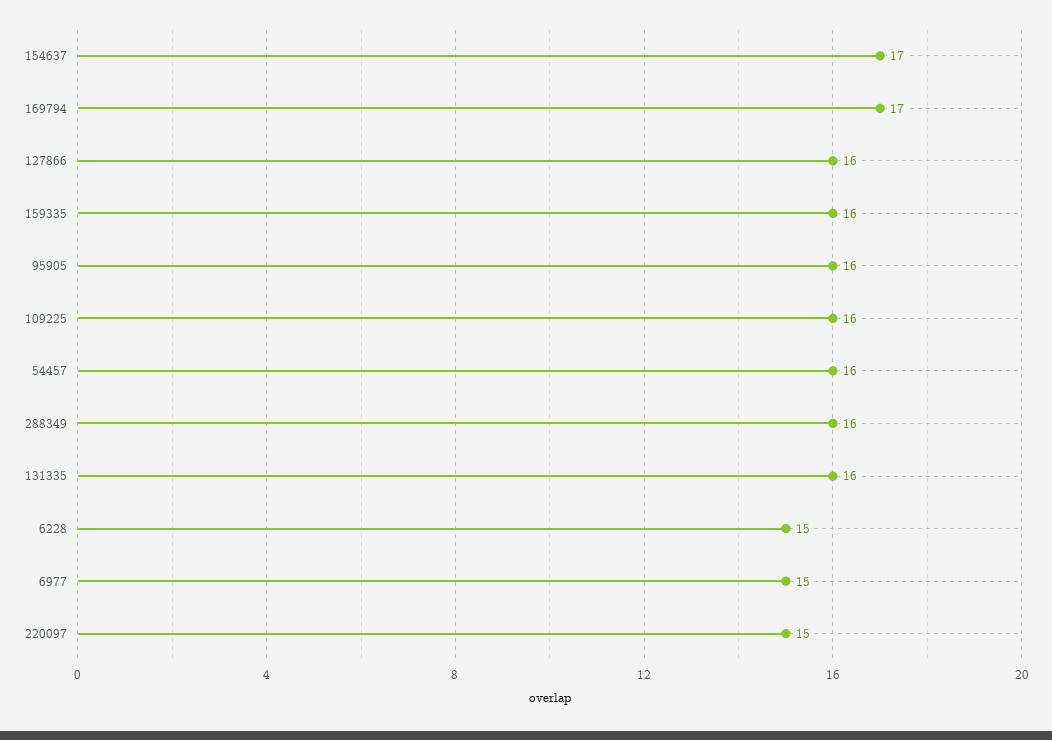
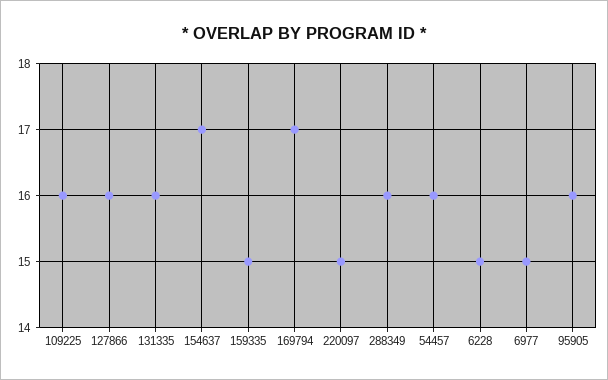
159335: 16 -> 15

